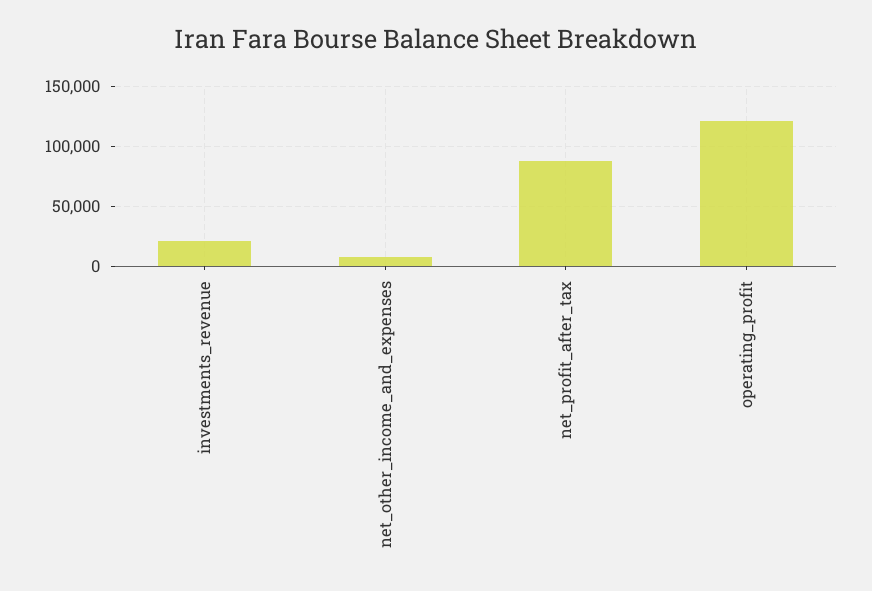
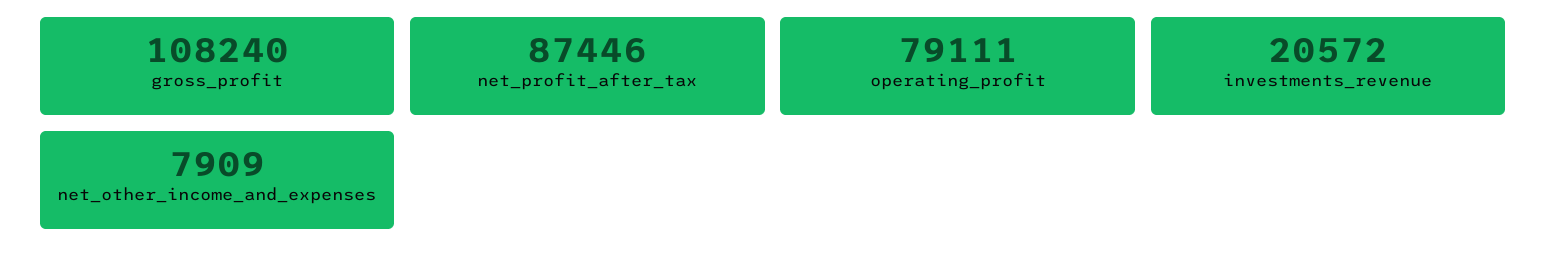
operating_profit: 120000 -> 79111
gross_profit: none -> 108240

